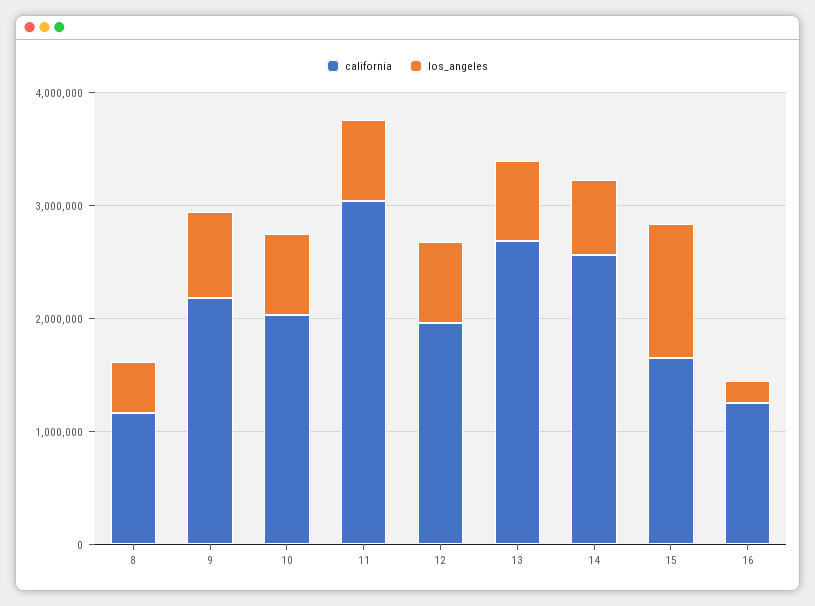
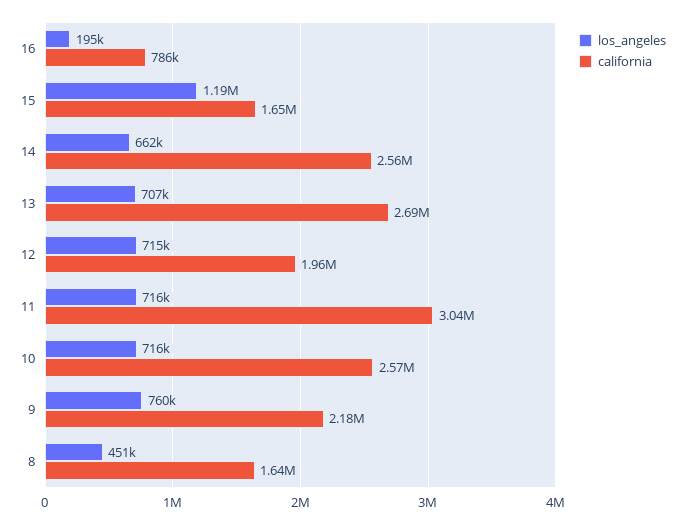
california, 8: 1200000 -> 1640000
california, 10: 2000000 -> 2570000
california, 16: 1200000 -> 786000

